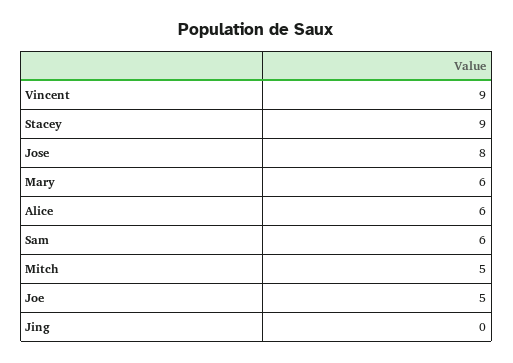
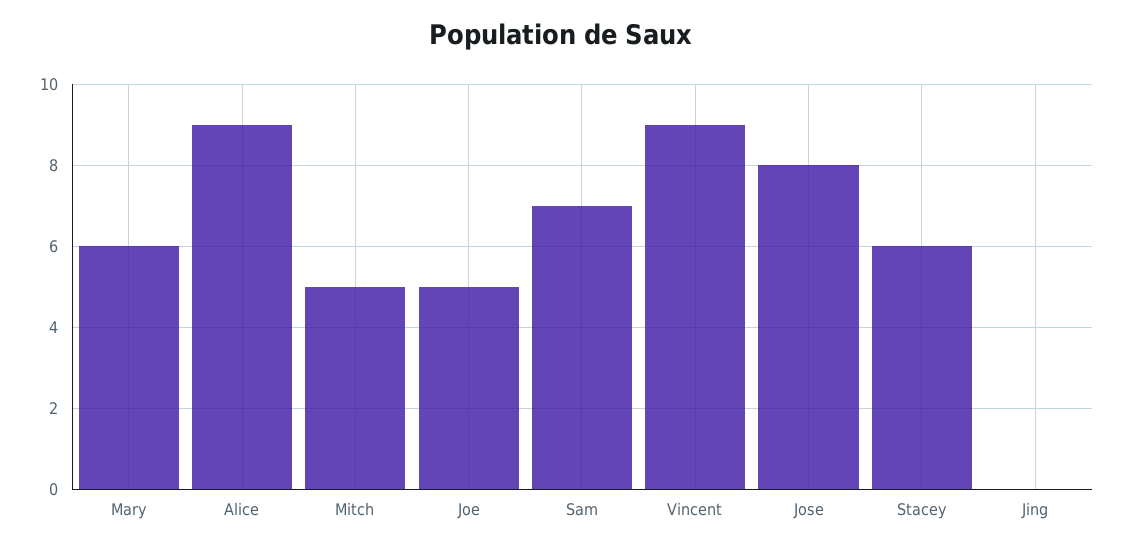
Stacey: 9 -> 6
Alice: 6 -> 9
Sam: 6 -> 7

